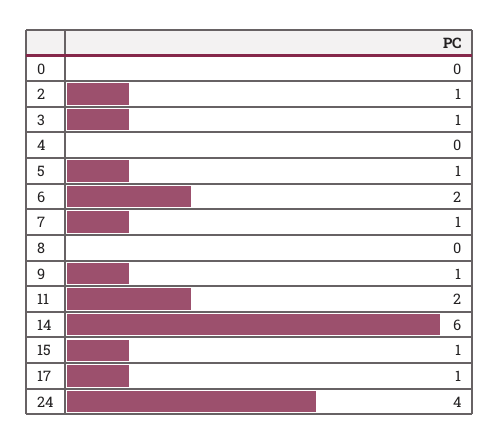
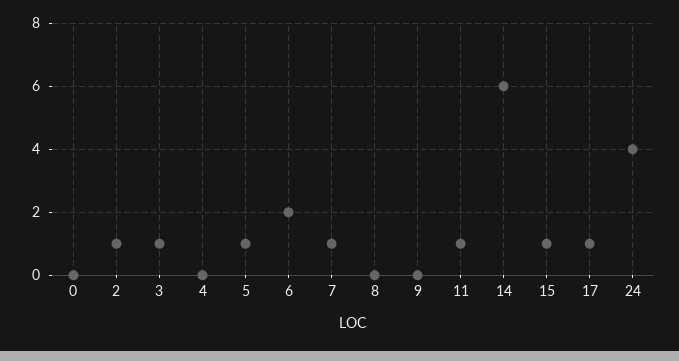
9: 1 -> 0
11: 2 -> 1

